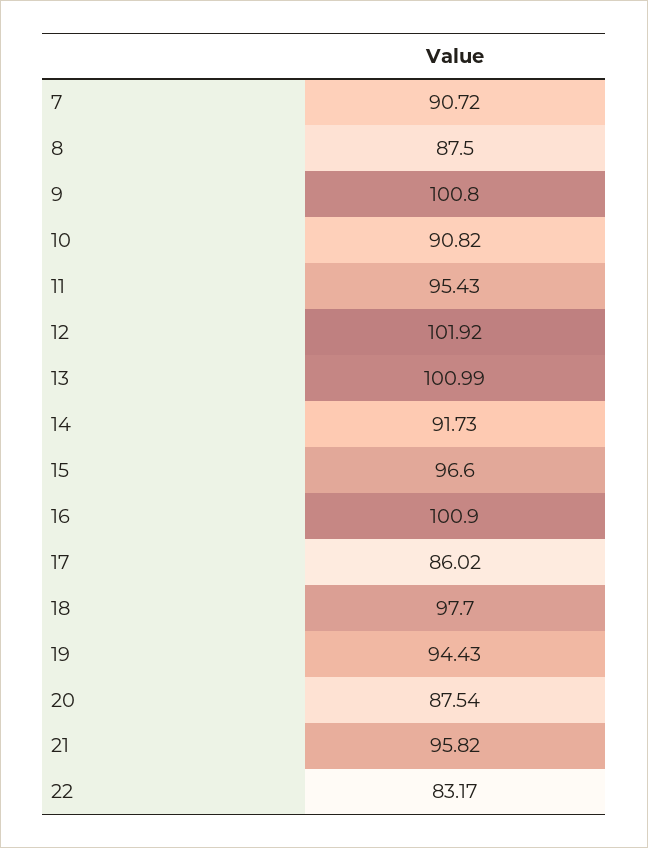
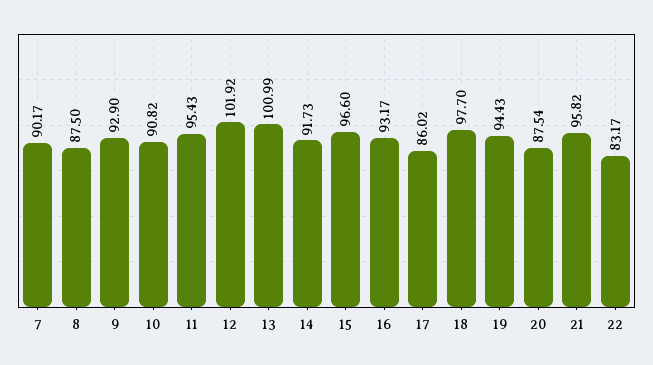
7: 90.72 -> 90.17
9: 100.8 -> 92.9
16: 100.9 -> 93.17

